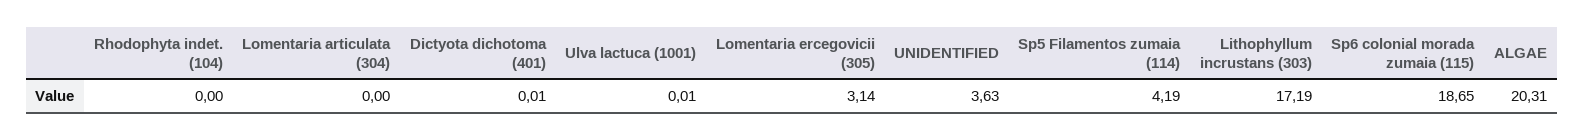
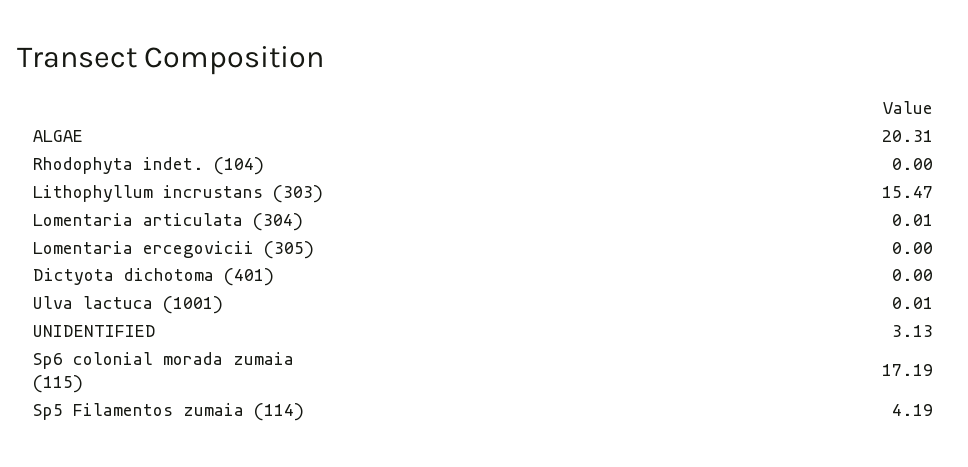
Lomentaria articulata (304): 0 -> 0.01
Dictyota dichotoma (401): 0.01 -> 0
Lomentaria ercegovicii (305): 3.14 -> 0
UNIDENTIFIED: 3.63 -> 3.13
Lithophyllum incrustans (303): 17.19 -> 15.47
Sp6 colonial morada zumaia (115): 18.65 -> 17.19

